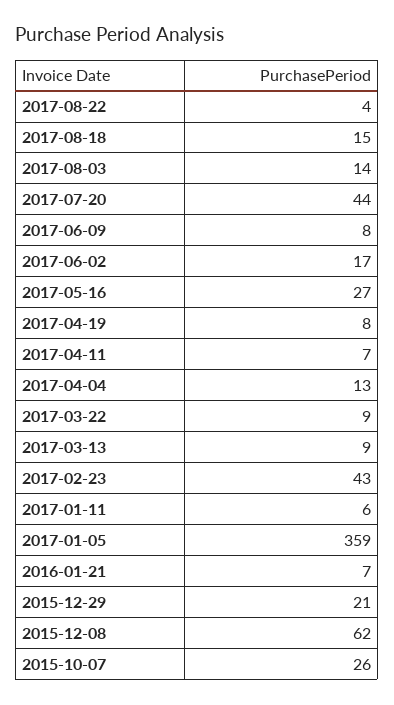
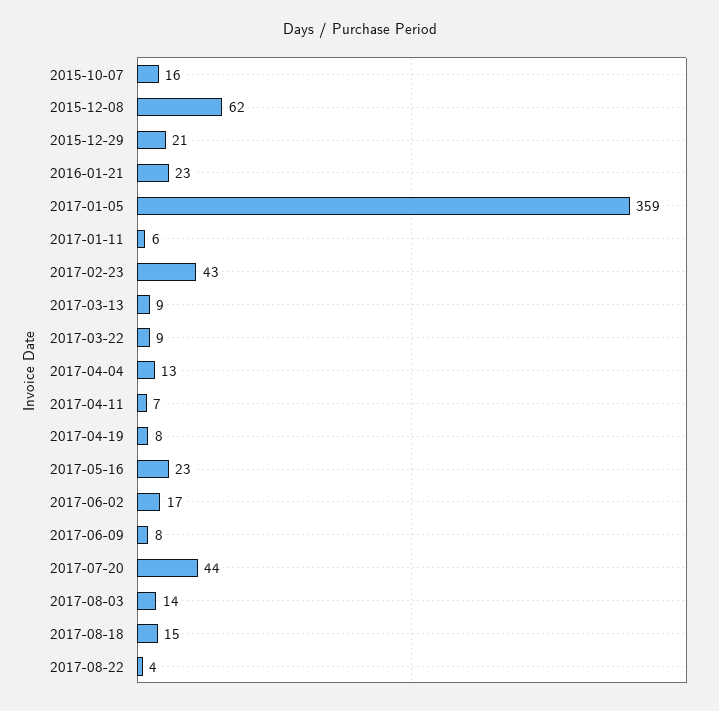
2017-05-16: 27 -> 23
2016-01-21: 7 -> 23
2015-10-07: 26 -> 16

